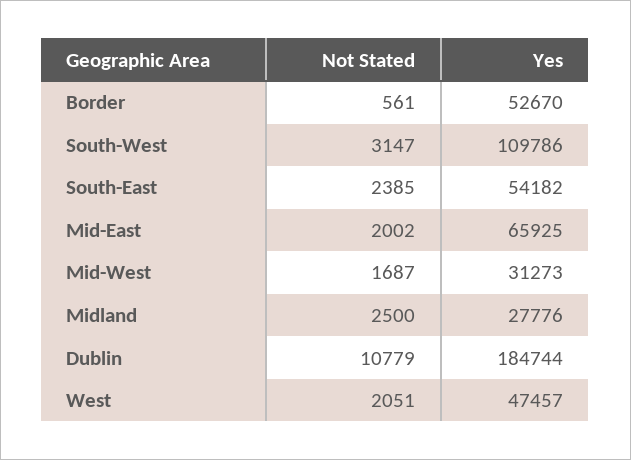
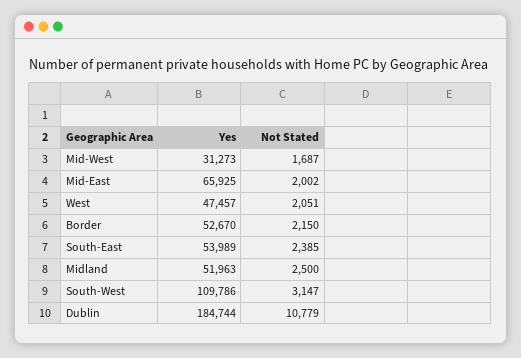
Not Stated, Border: 561 -> 2150
Yes, South-East: 54182 -> 53989
Yes, Midland: 27776 -> 51963

